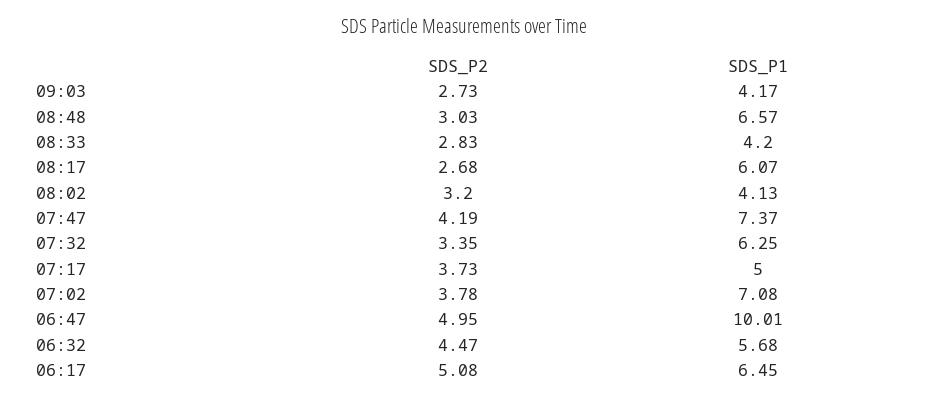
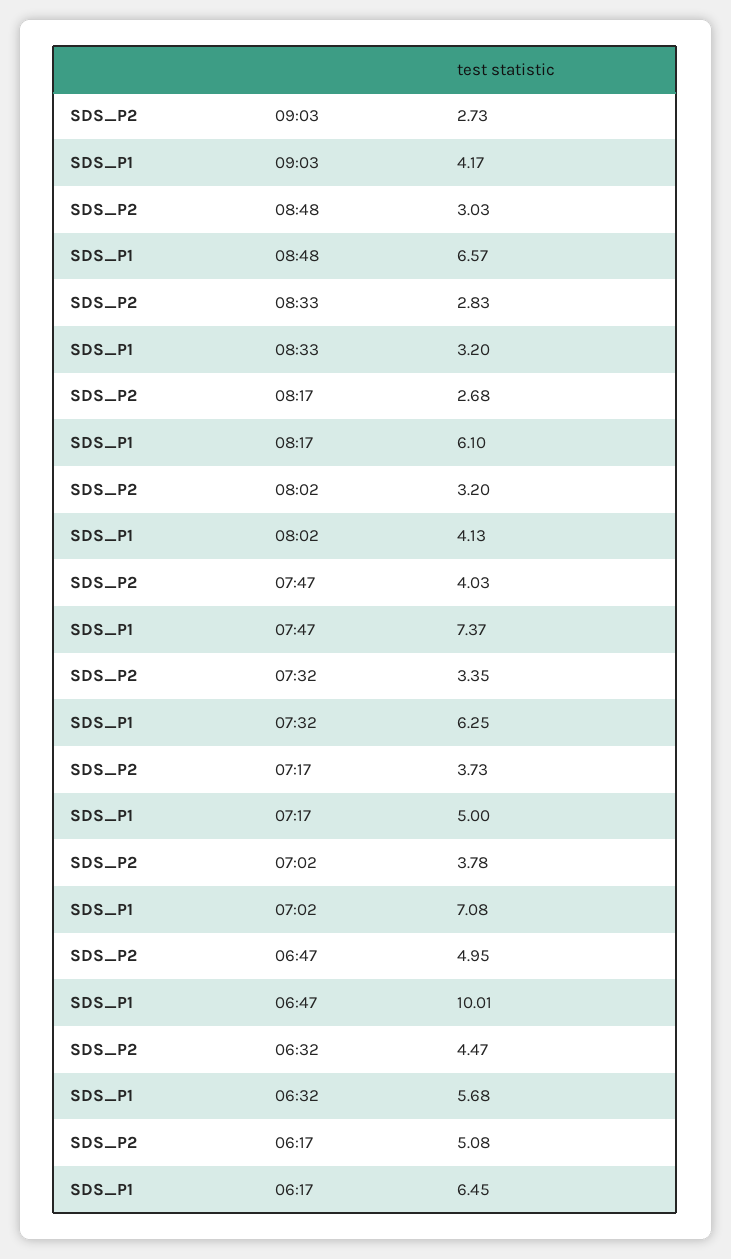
SDS_P1, 08:33: 4.2 -> 3.2
SDS_P1, 08:17: 6.07 -> 6.1
SDS_P2, 07:47: 4.19 -> 4.03

